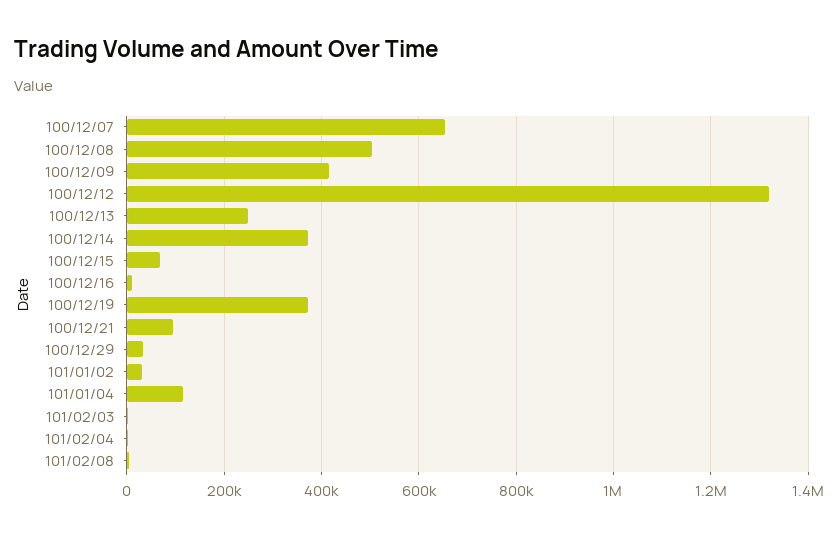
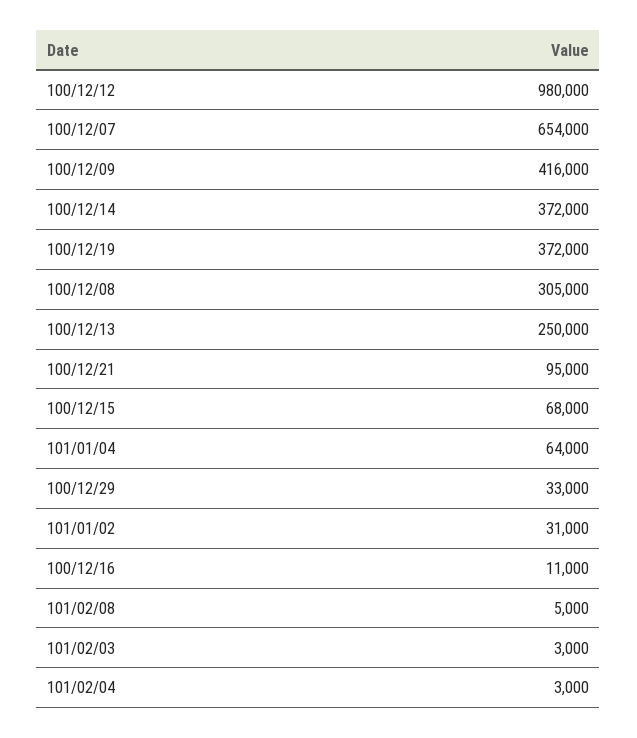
100/12/08: 500000 -> 305000
100/12/12: 1320000 -> 980000
101/01/04: 120000 -> 64000

